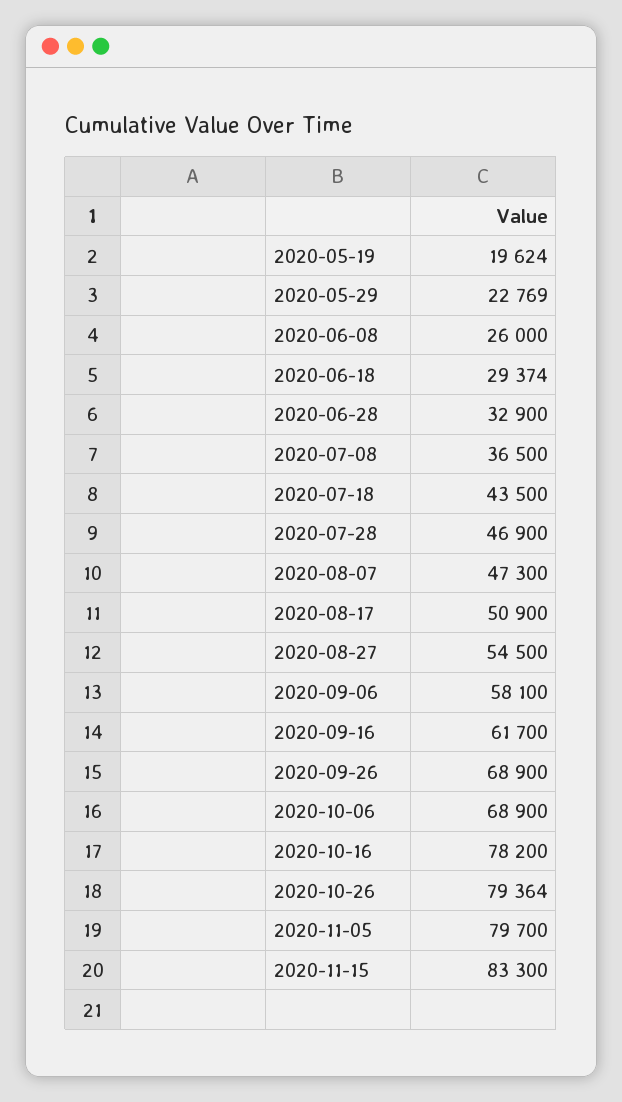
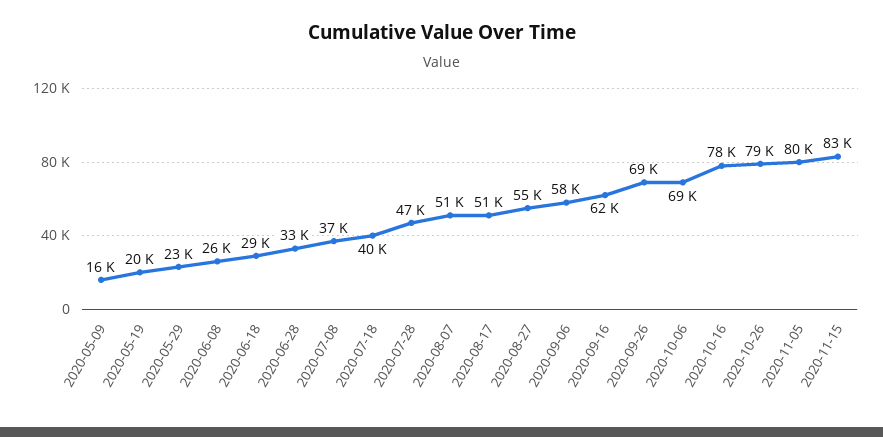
2020-07-18: 43500 -> 40000
2020-08-07: 47300 -> 51000
2020-05-09: none -> 16000

